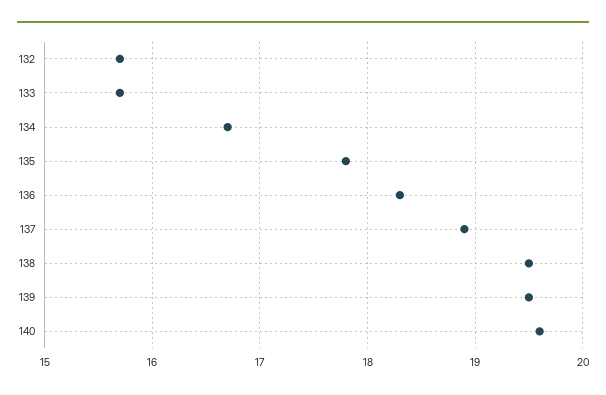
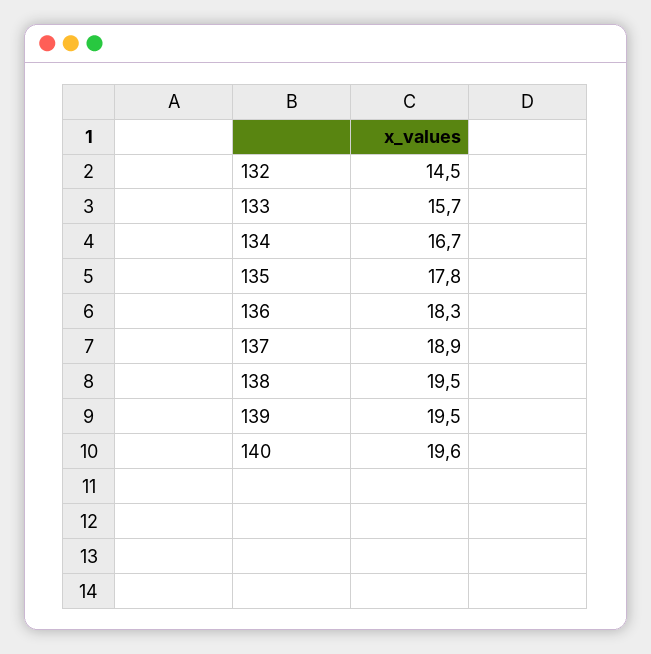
132: 15.7 -> 14.5

